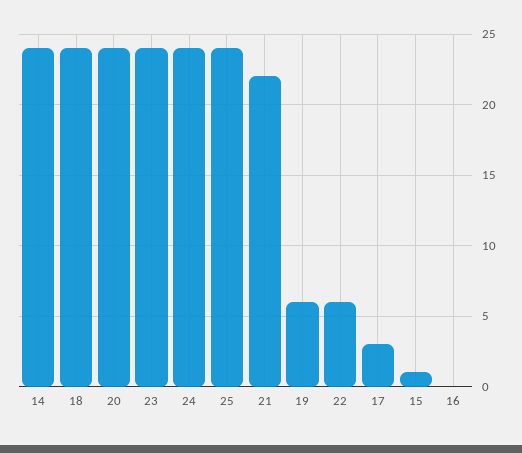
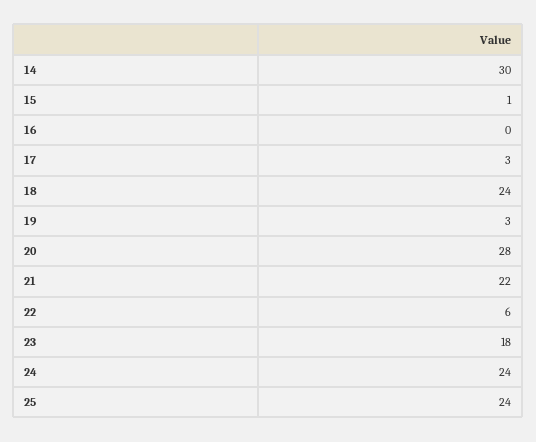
14: 24 -> 30
20: 24 -> 28
23: 24 -> 18
19: 6 -> 3

